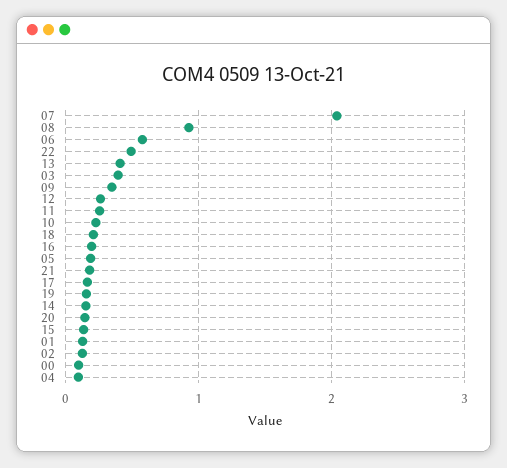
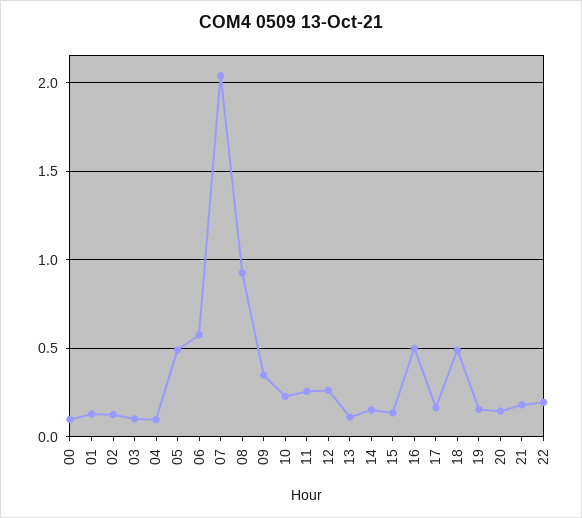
22: 0.5 -> 0.2
13: 0.4 -> 0.1
03: 0.4 -> 0.1
18: 0.2 -> 0.5
16: 0.2 -> 0.5
05: 0.2 -> 0.5

